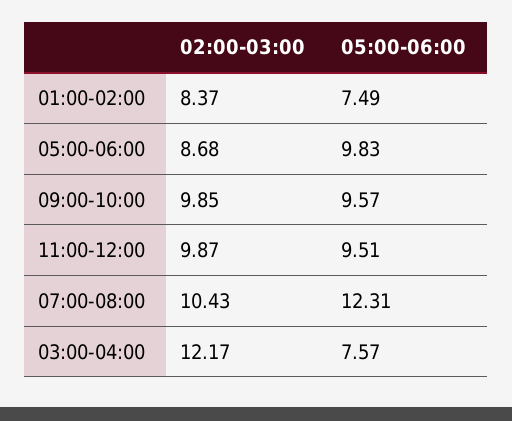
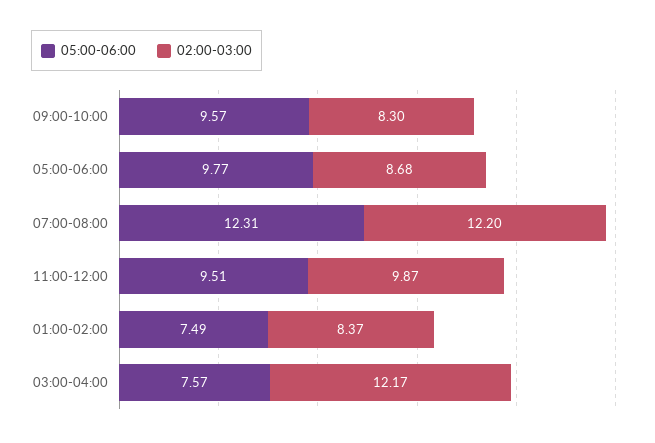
05:00-06:00, 05:00-06:00: 9.83 -> 9.77
02:00-03:00, 09:00-10:00: 9.85 -> 8.3
02:00-03:00, 07:00-08:00: 10.43 -> 12.2

